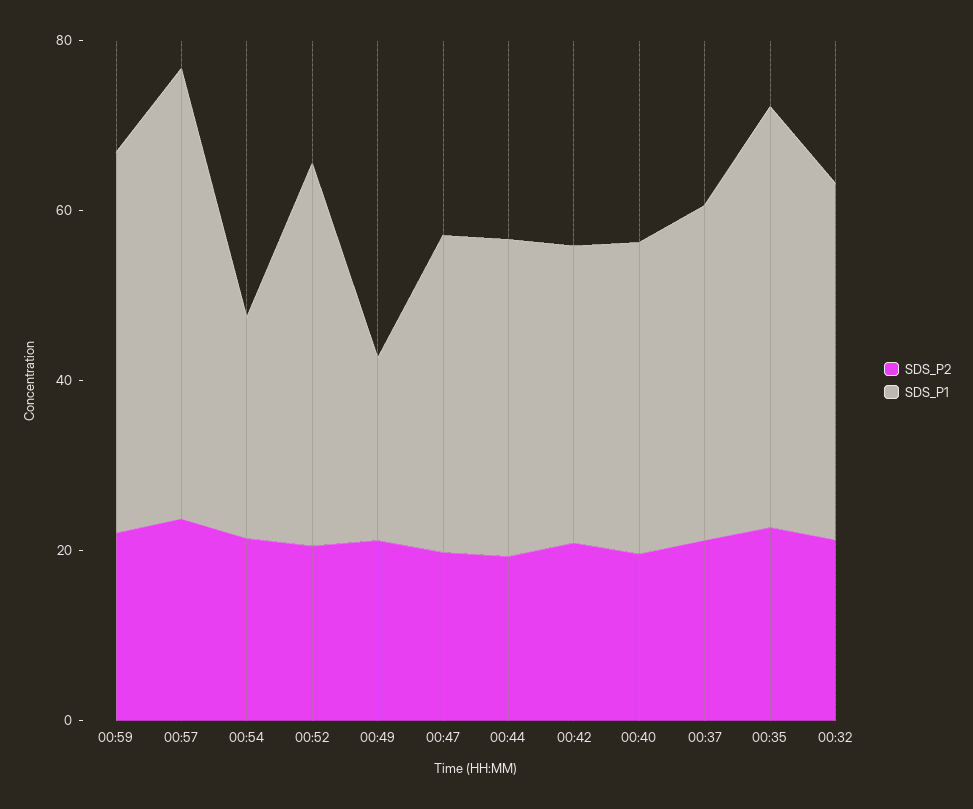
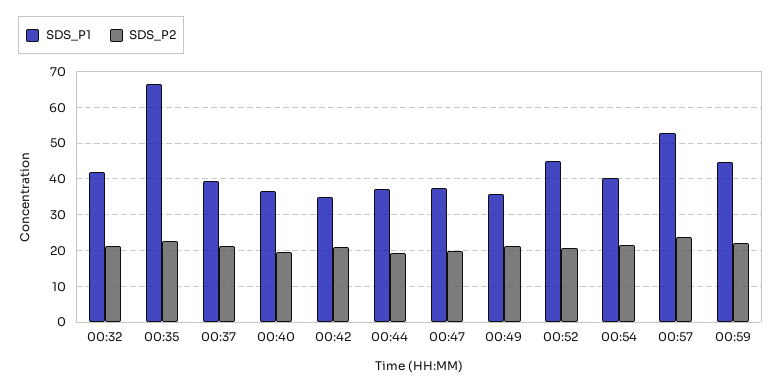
SDS_P1, 00:54: 25 -> 40
SDS_P1, 00:49: 20 -> 36
SDS_P1, 00:35: 50 -> 66

